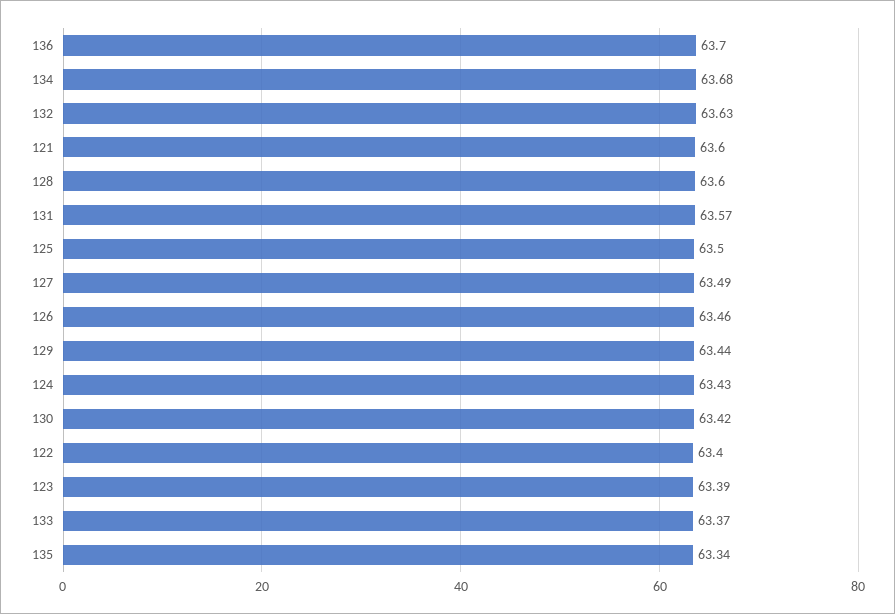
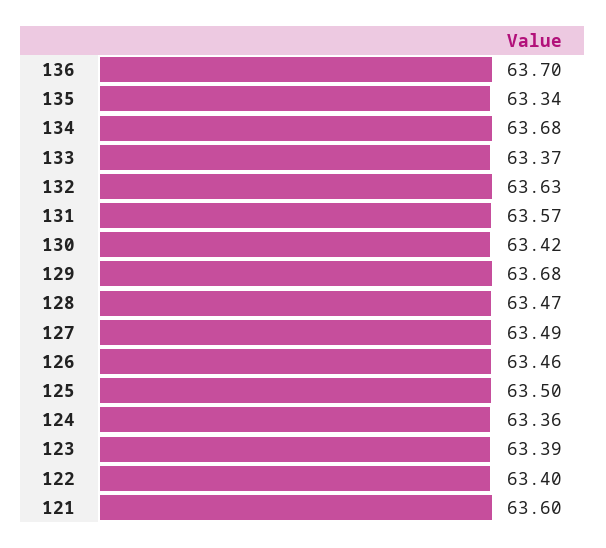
128: 63.6 -> 63.47
129: 63.44 -> 63.68
124: 63.43 -> 63.36

